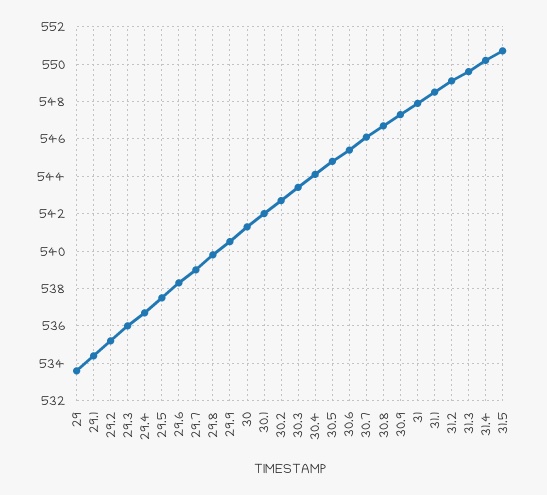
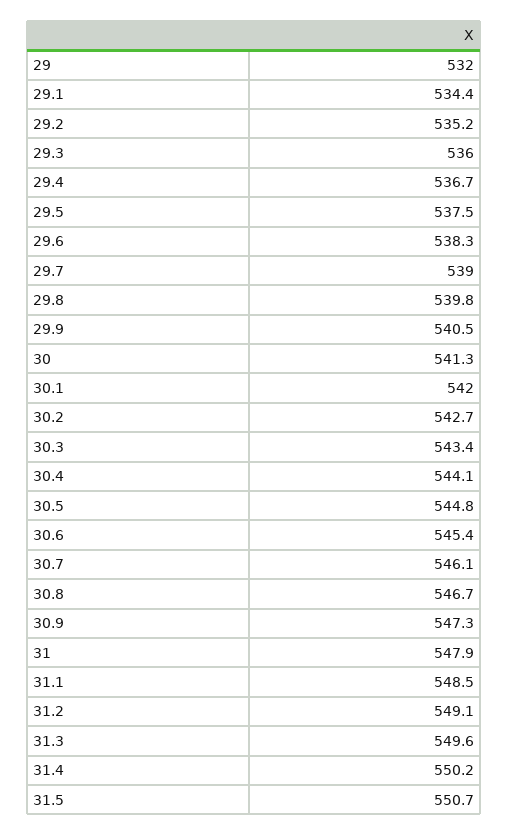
29: 533.5 -> 532

